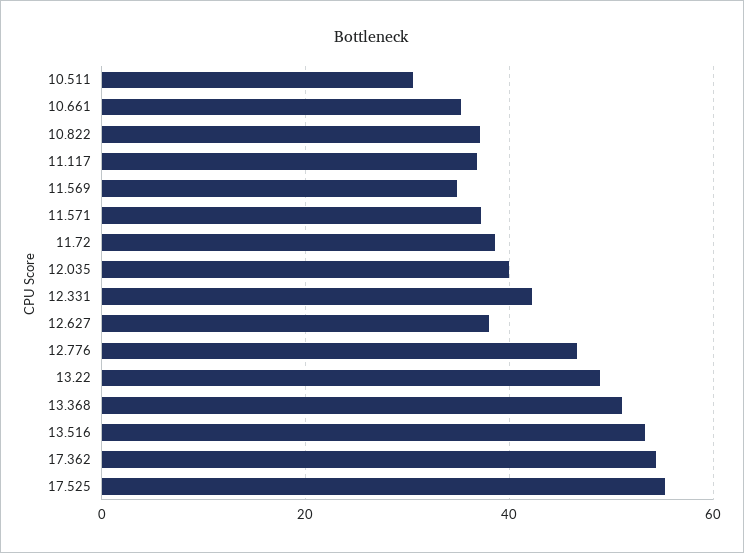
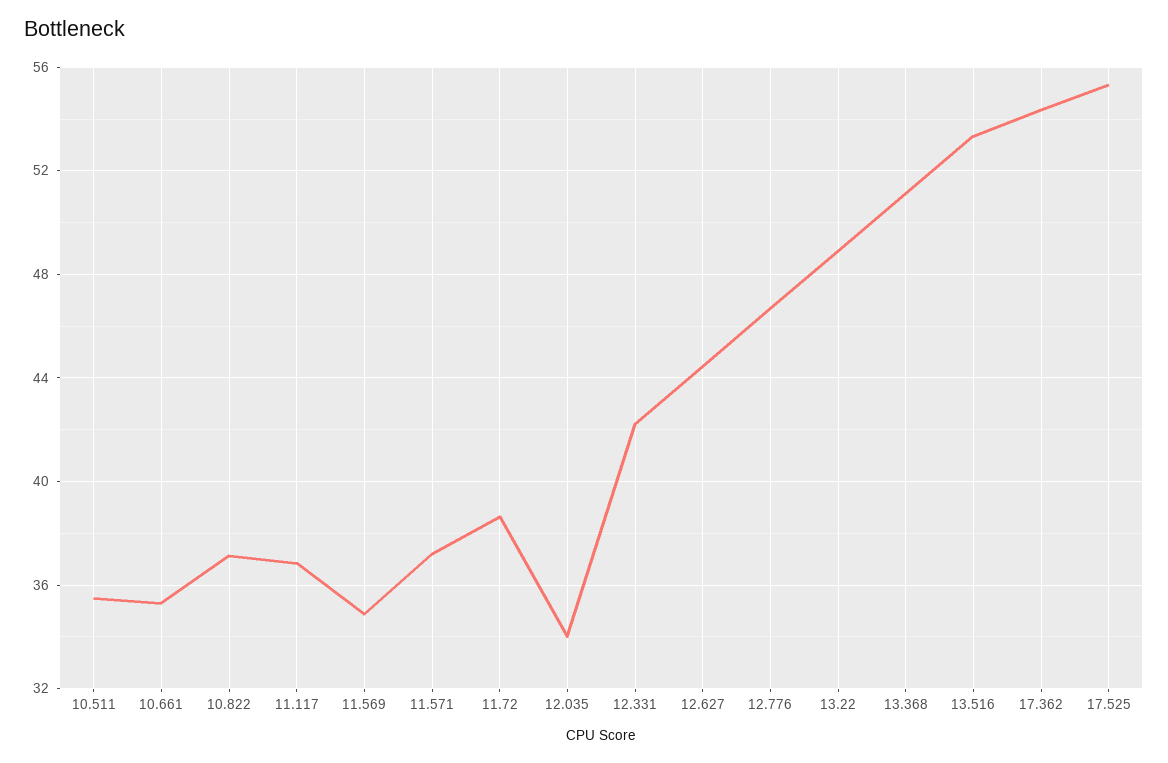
10.511: 30 -> 35.5
12.035: 40 -> 34
12.627: 38 -> 44.5

